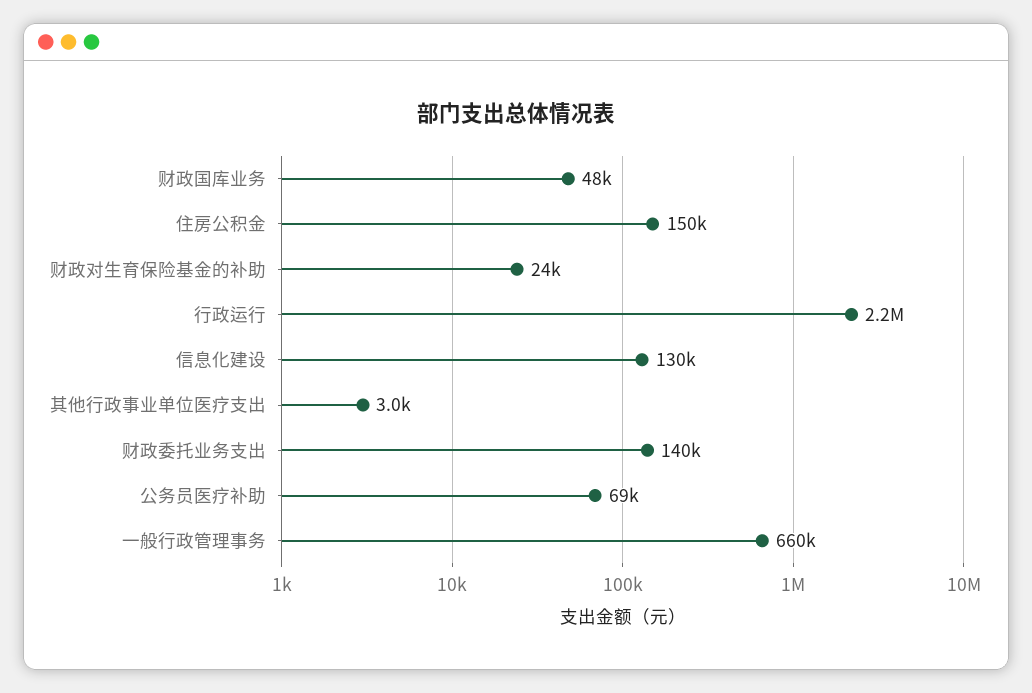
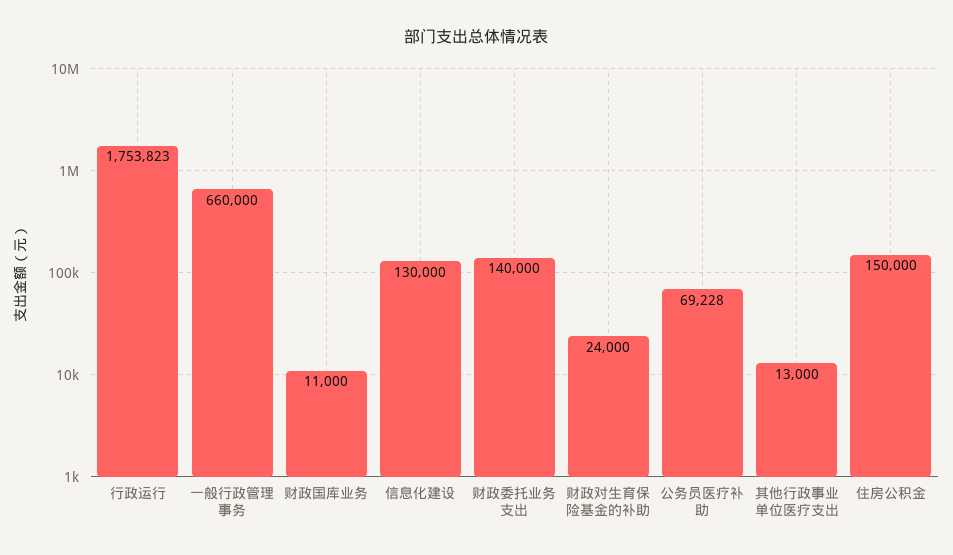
财政国库业务: 48000 -> 11000
行政运行: 2200000 -> 1753823
其他行政事业单位医疗支出: 3000 -> 13000

